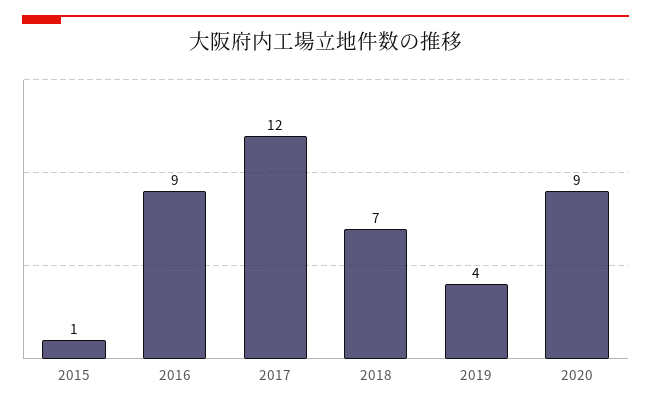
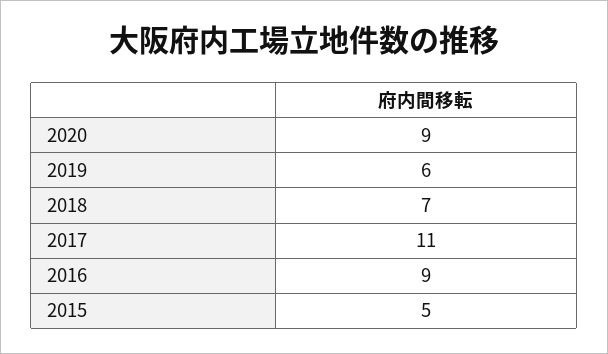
2015: 1 -> 5
2017: 12 -> 11
2019: 4 -> 6

